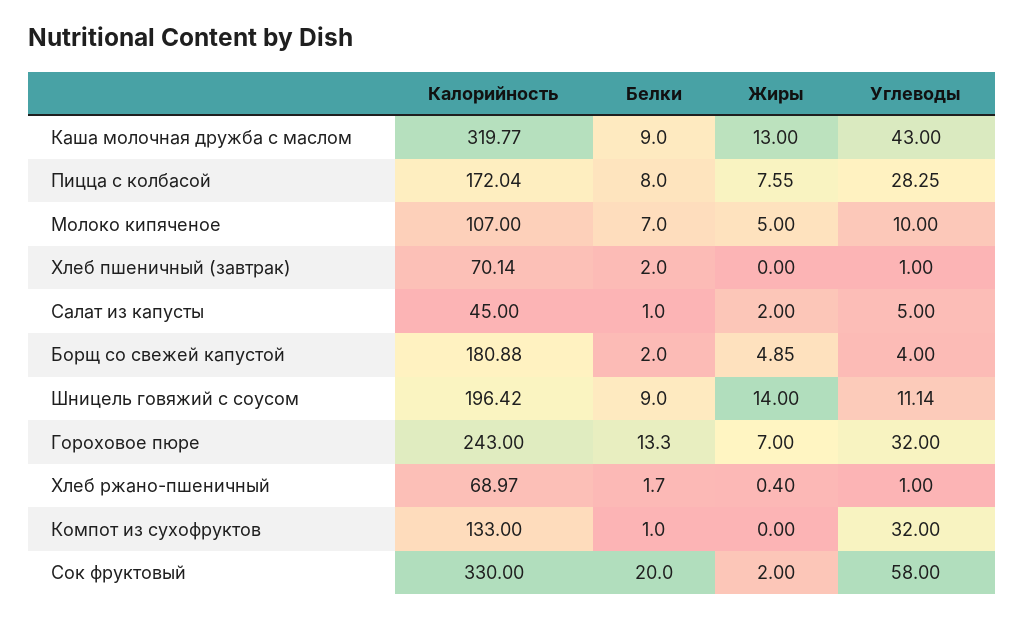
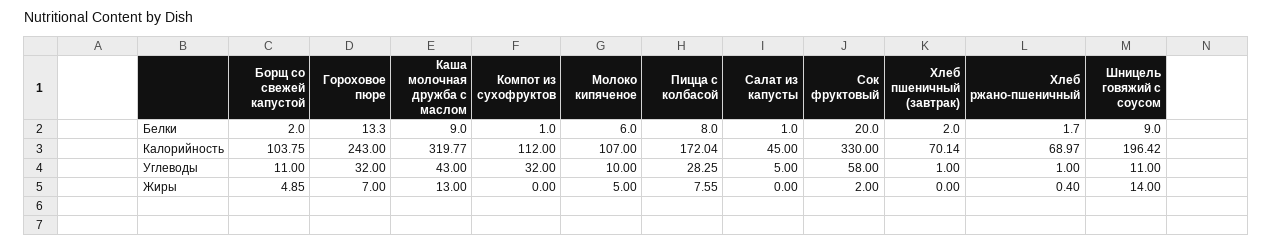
Белки, Молоко кипяченое: 7 -> 6
Жиры, Салат из капусты: 2 -> 0
Калорийность, Борщ со свежей капустой: 180.88 -> 103.75
Углеводы, Борщ со свежей капустой: 4 -> 11
Углеводы, Шницель говяжий с соусом: 11.14 -> 11
Калорийность, Компот из сухофруктов: 133 -> 112

